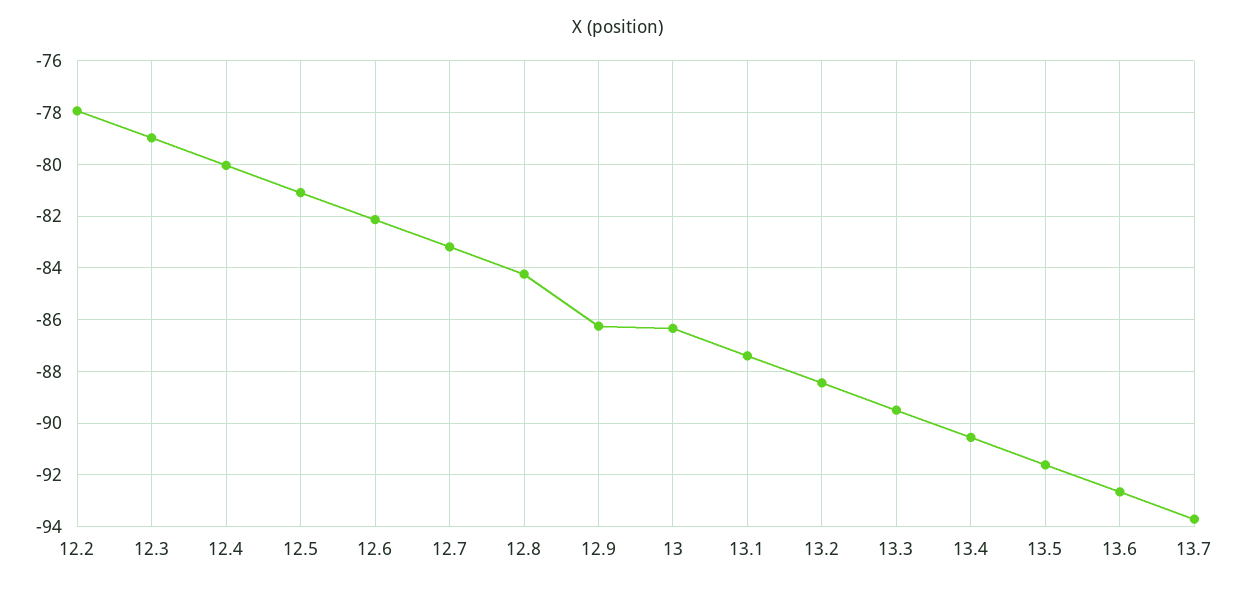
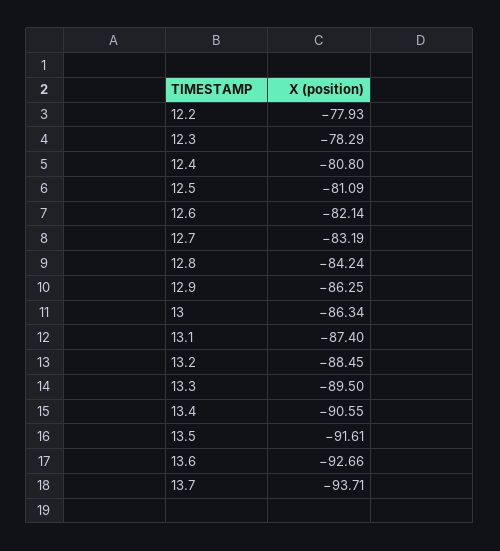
12.3: -79 -> -78.29
12.4: -80 -> -80.8

